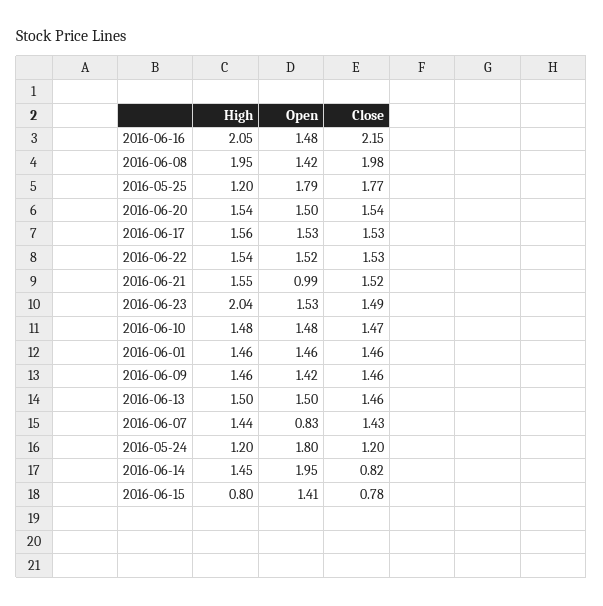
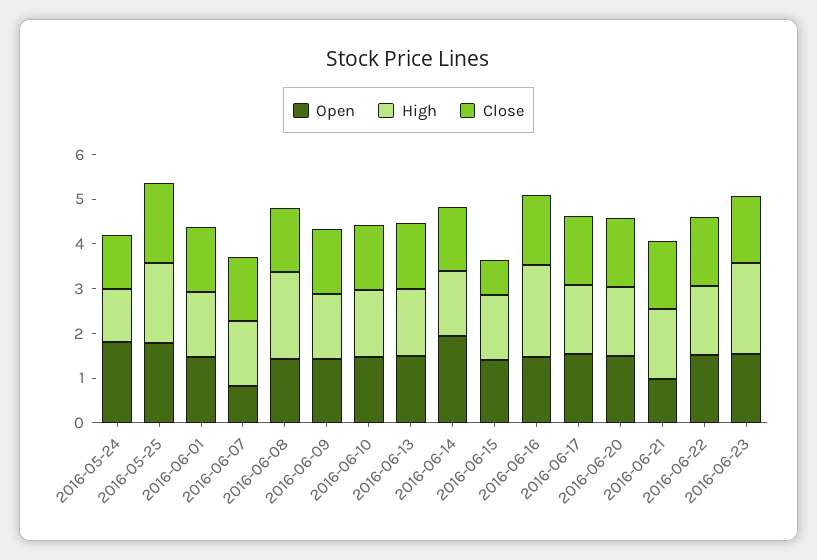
Close, 2016-06-16: 2.15 -> 1.6
Close, 2016-06-08: 1.98 -> 1.4
High, 2016-05-25: 1.2 -> 1.8
Close, 2016-06-14: 0.82 -> 1.4
High, 2016-06-15: 0.8 -> 1.4

